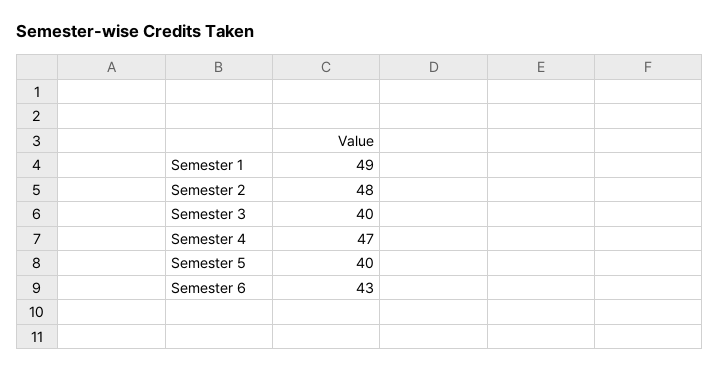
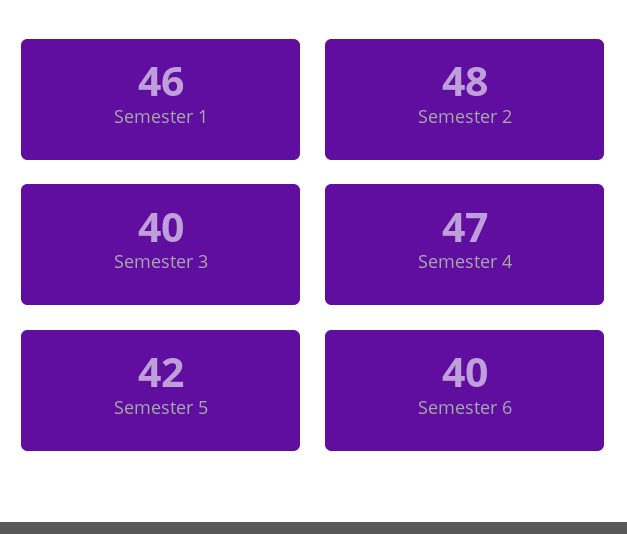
Semester 1: 49 -> 46
Semester 5: 40 -> 42
Semester 6: 43 -> 40

